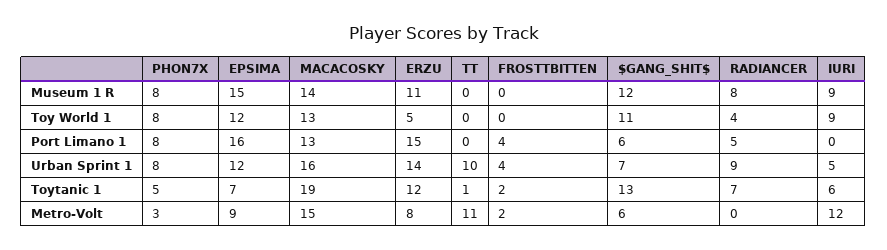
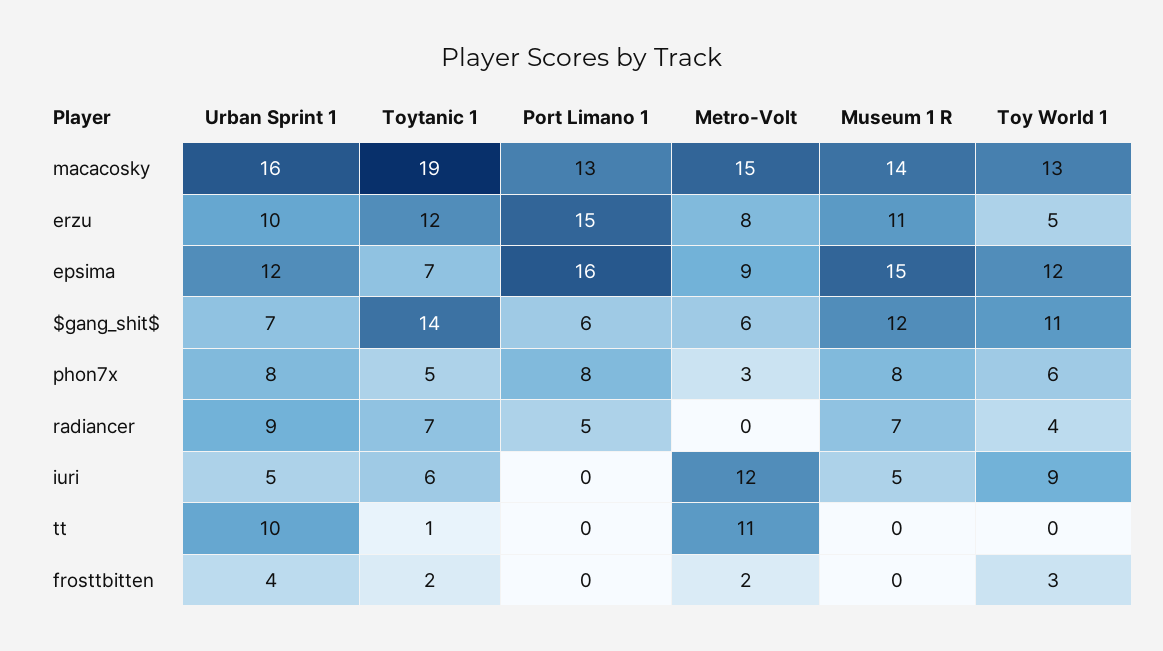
RADIANCER, Museum 1 R: 8 -> 7
IURI, Museum 1 R: 9 -> 5
PHON7X, Toy World 1: 8 -> 6
FROSTTBITTEN, Toy World 1: 0 -> 3
FROSTTBITTEN, Port Limano 1: 4 -> 0
ERZU, Urban Sprint 1: 14 -> 10
$GANG_SHIT$, Toytanic 1: 13 -> 14

